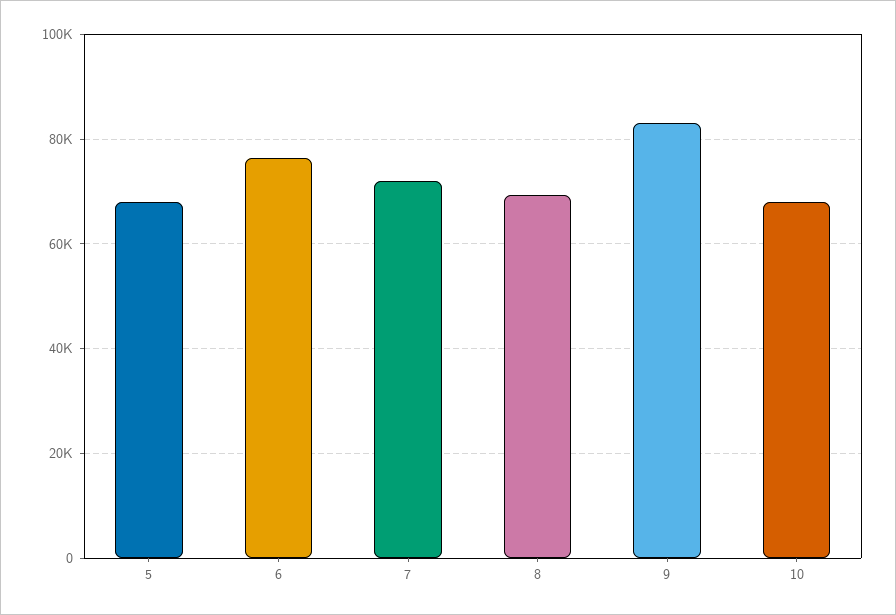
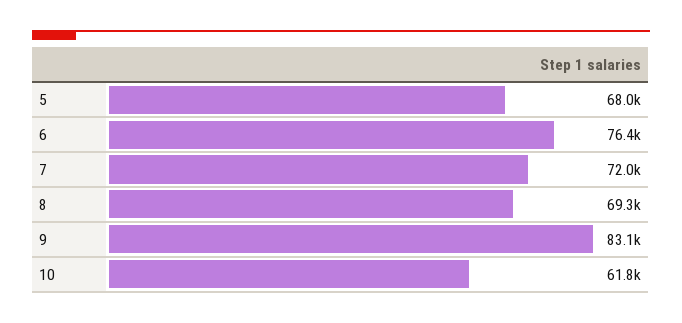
10: 68000 -> 61800

